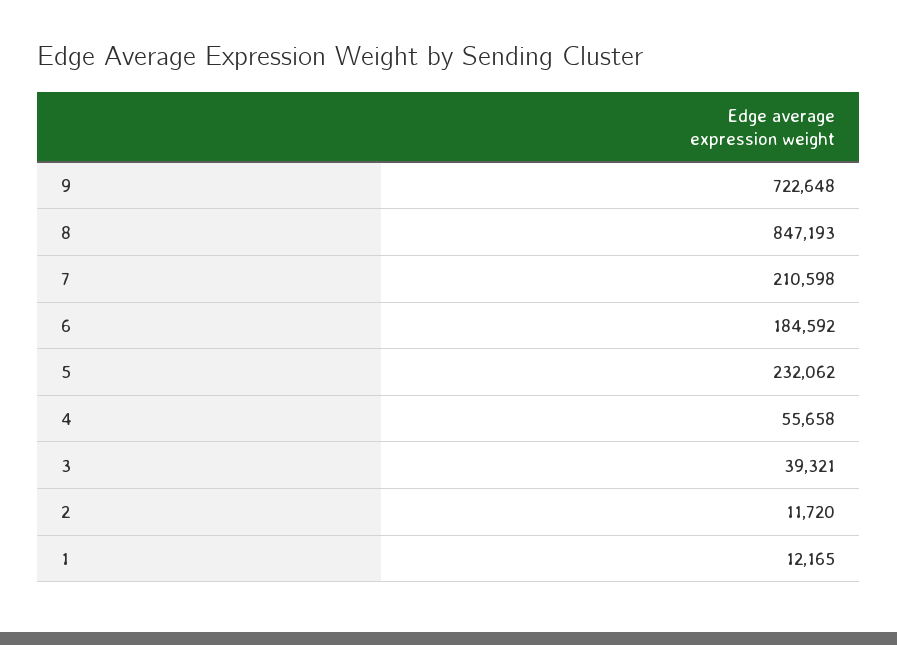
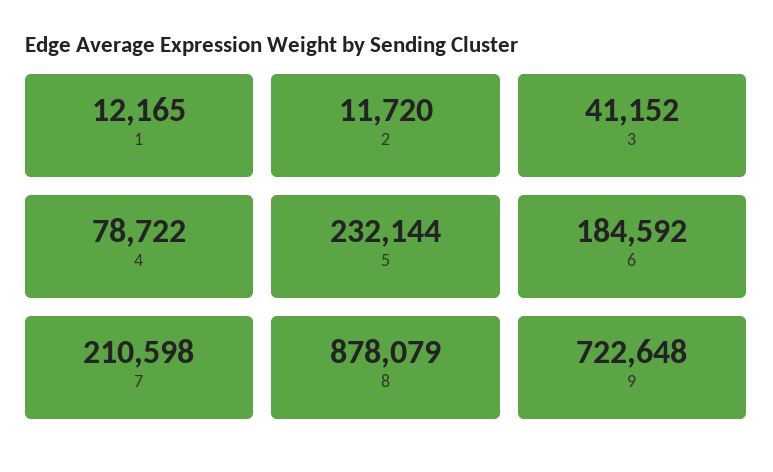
8: 847193 -> 878079
5: 232062 -> 232144
4: 55658 -> 78722
3: 39321 -> 41152

